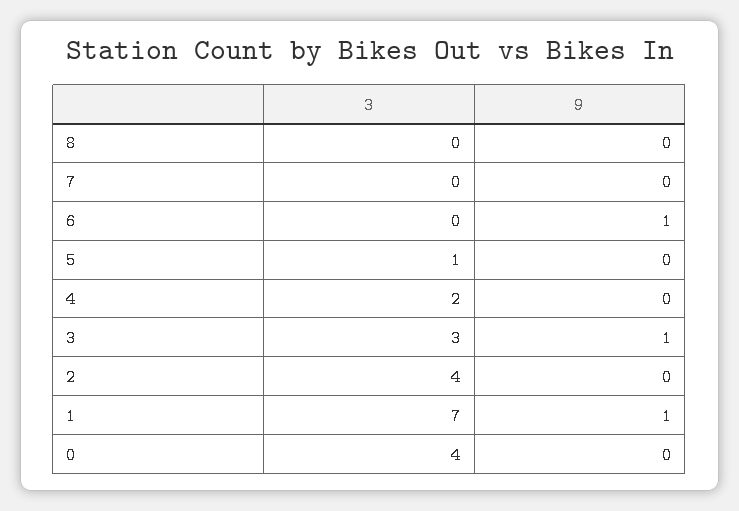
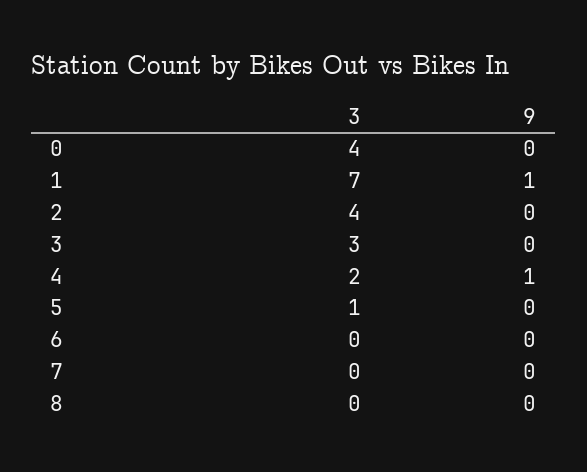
9, 6: 1 -> 0
9, 4: 0 -> 1
9, 3: 1 -> 0

